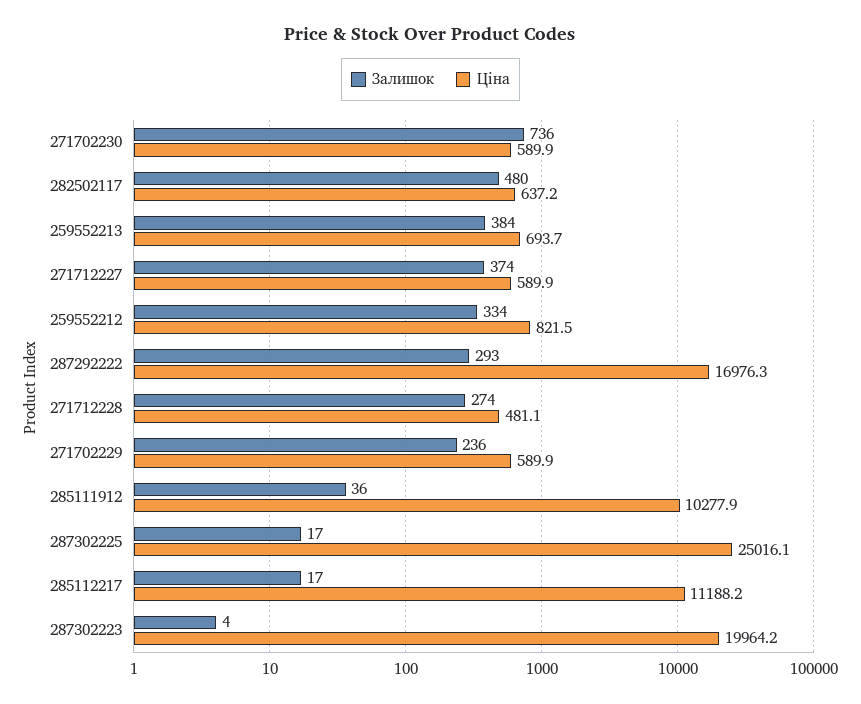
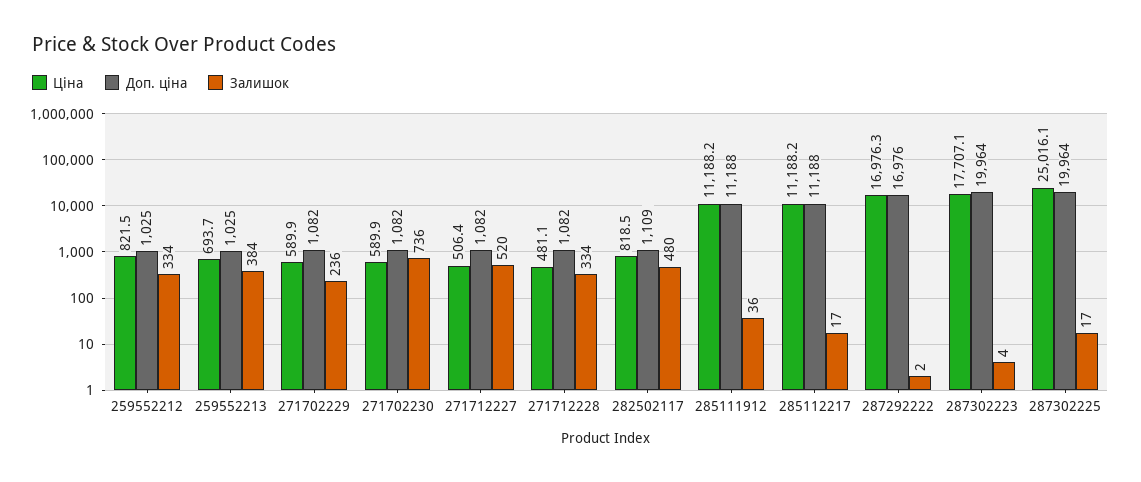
Ціна, 282502117: 637.2 -> 818.5
Залишок, 271712227: 374 -> 520
Ціна, 271712227: 589.9 -> 506.4
Залишок, 287292222: 293 -> 2
Залишок, 271712228: 274 -> 334
Ціна, 285111912: 10277.9 -> 11188.2
Ціна, 287302223: 19964.2 -> 17707.1
Доп. ціна, 259552212: none -> 1025
Доп. ціна, 259552213: none -> 1025
Доп. ціна, 271702229: none -> 1082
Доп. ціна, 271702230: none -> 1082
Доп. ціна, 271712227: none -> 1082
Доп. ціна, 271712228: none -> 1082
Доп. ціна, 282502117: none -> 1109
Доп. ціна, 285111912: none -> 11188
Доп. ціна, 285112217: none -> 11188
Доп. ціна, 287292222: none -> 16976
Доп. ціна, 287302223: none -> 19964
Доп. ціна, 287302225: none -> 19964

